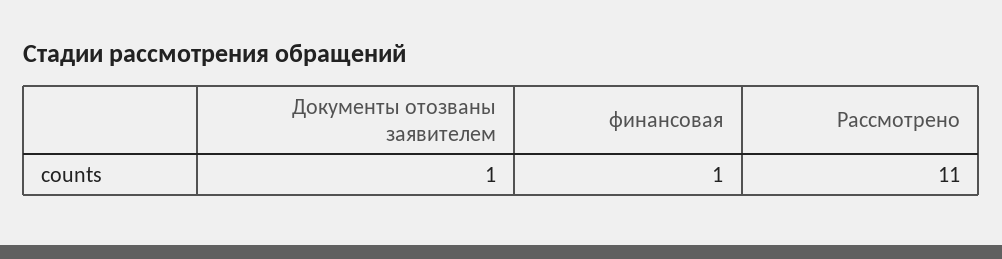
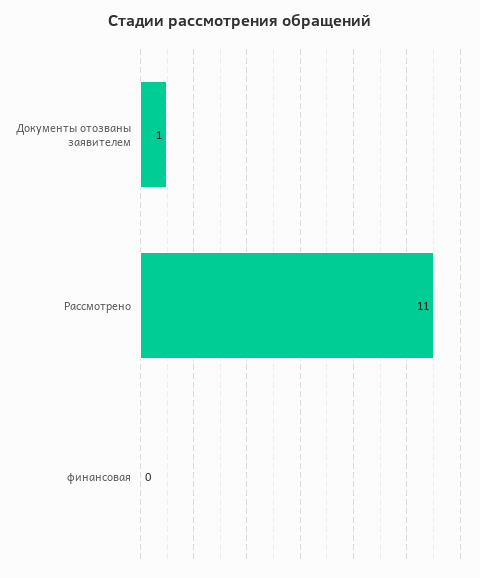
финансовая: 1 -> 0

